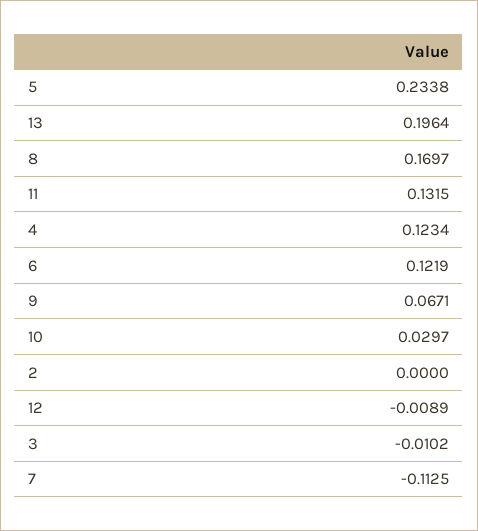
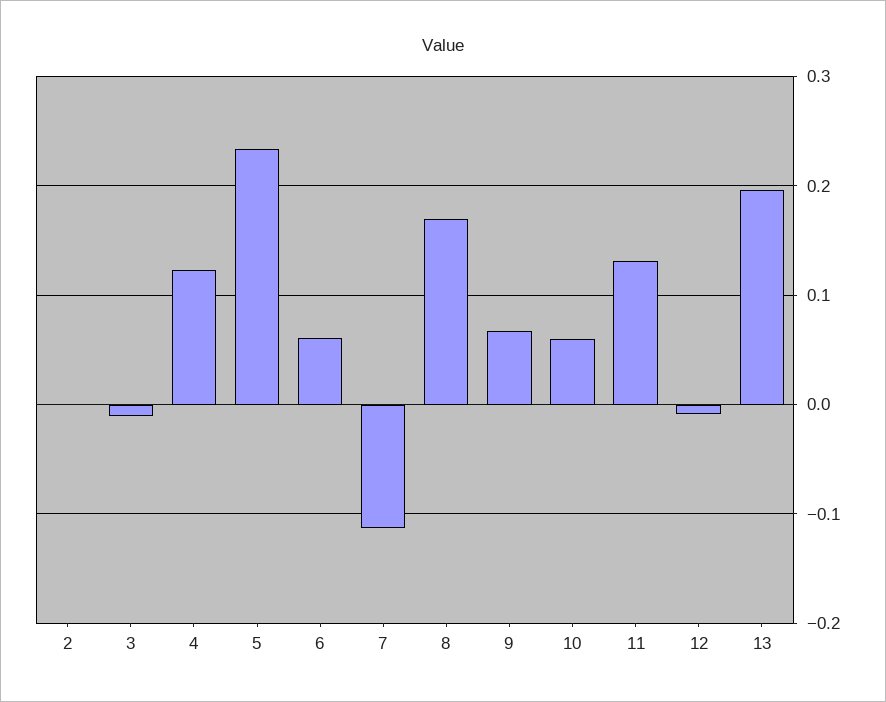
6: 0.1219 -> 0.06
10: 0.0297 -> 0.06

